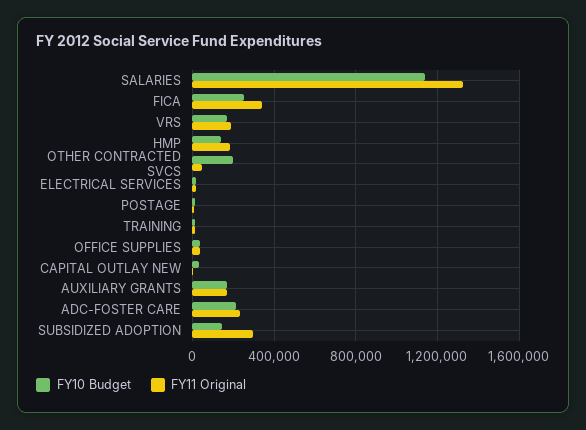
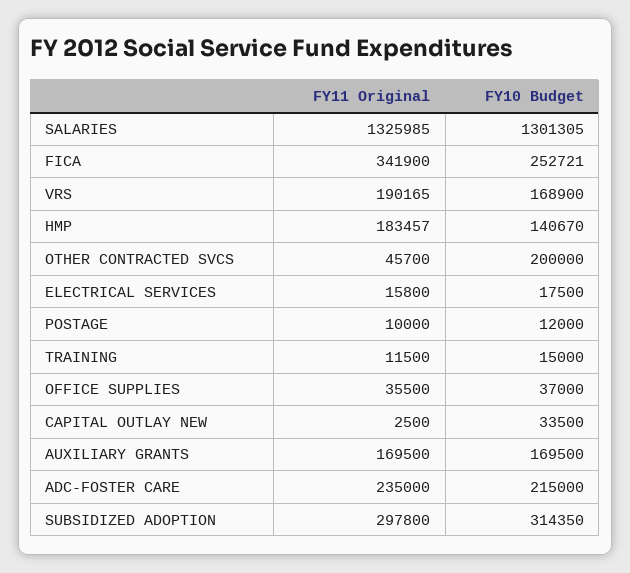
FY10 Budget, SALARIES: 1150000 -> 1301305
FY10 Budget, SUBSIDIZED ADOPTION: 150000 -> 314350

